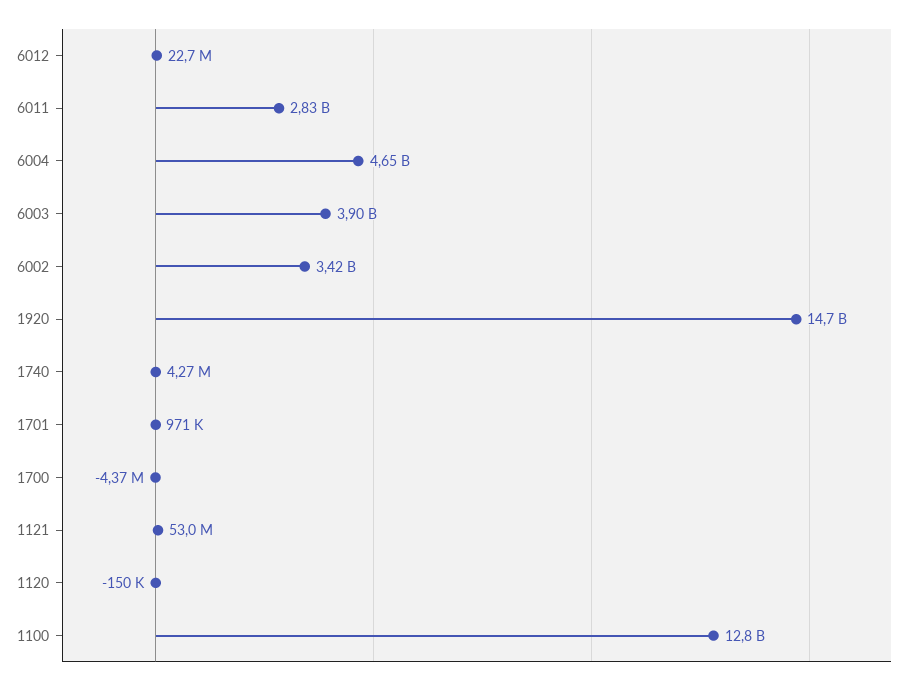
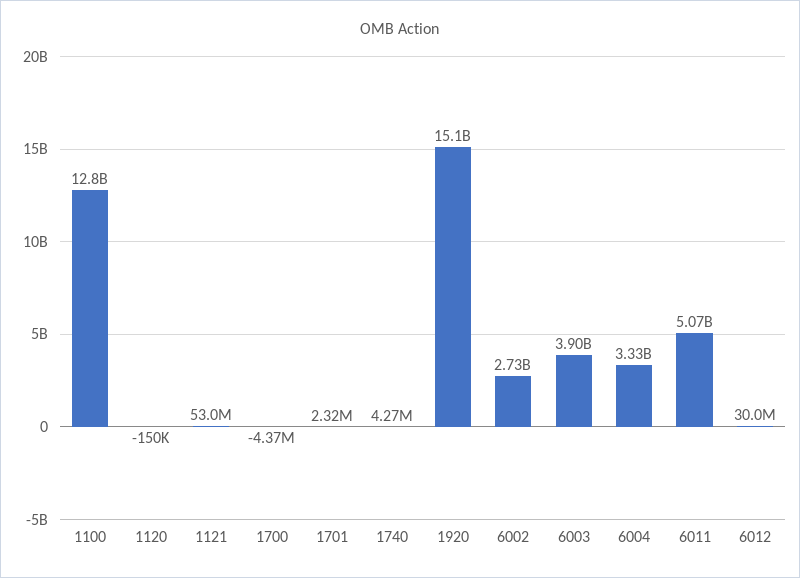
6012: 22700000 -> 30000000
6011: 2830000000 -> 5070000000
6004: 4650000000 -> 3330000000
6002: 3420000000 -> 2730000000
1920: 14700000000 -> 15100000000
1701: 971000 -> 2320000

